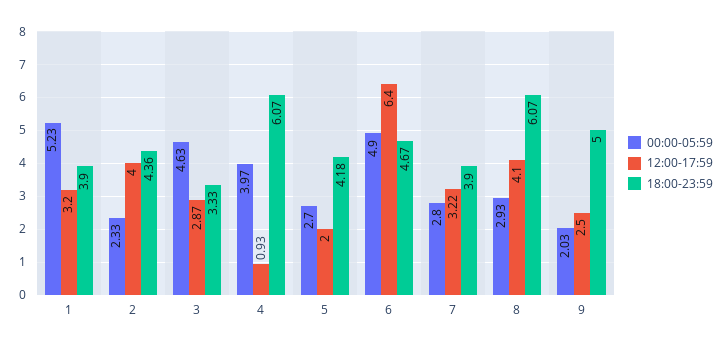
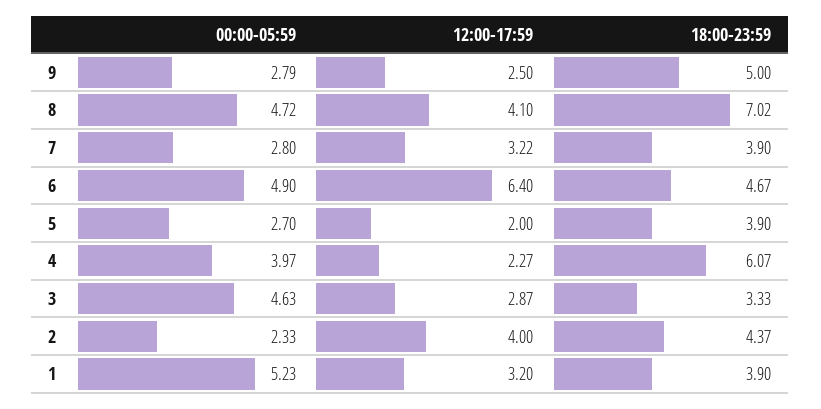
18:00-23:59, 2: 4.36 -> 4.37
12:00-17:59, 4: 0.93 -> 2.27
18:00-23:59, 5: 4.18 -> 3.9
00:00-05:59, 8: 2.93 -> 4.72
18:00-23:59, 8: 6.07 -> 7.02
00:00-05:59, 9: 2.03 -> 2.79

